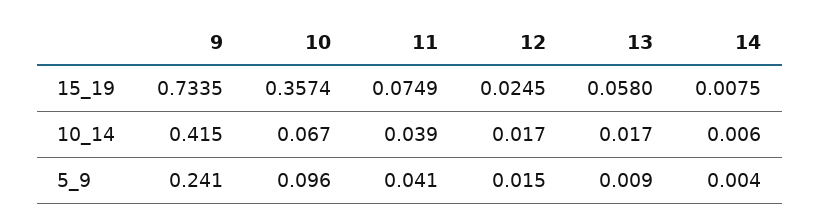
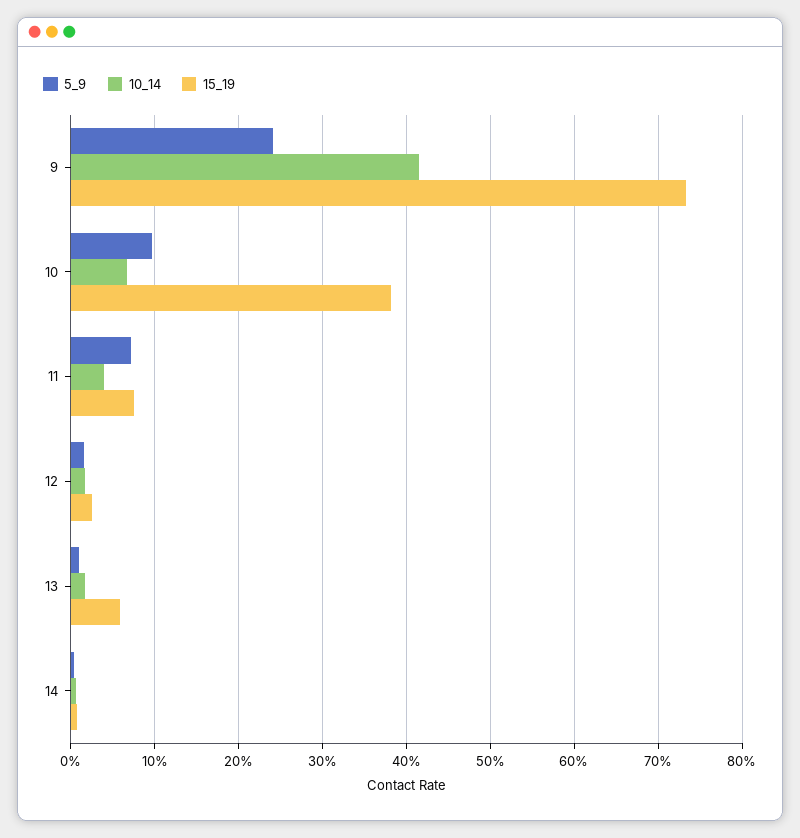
15_19, 10: 0.3574 -> 0.38
5_9, 11: 0.041 -> 0.07

